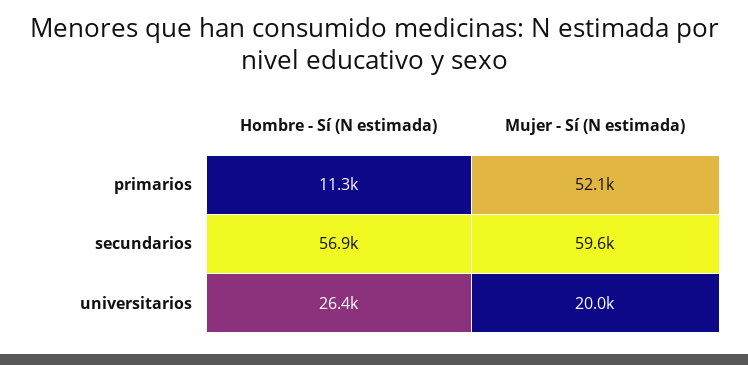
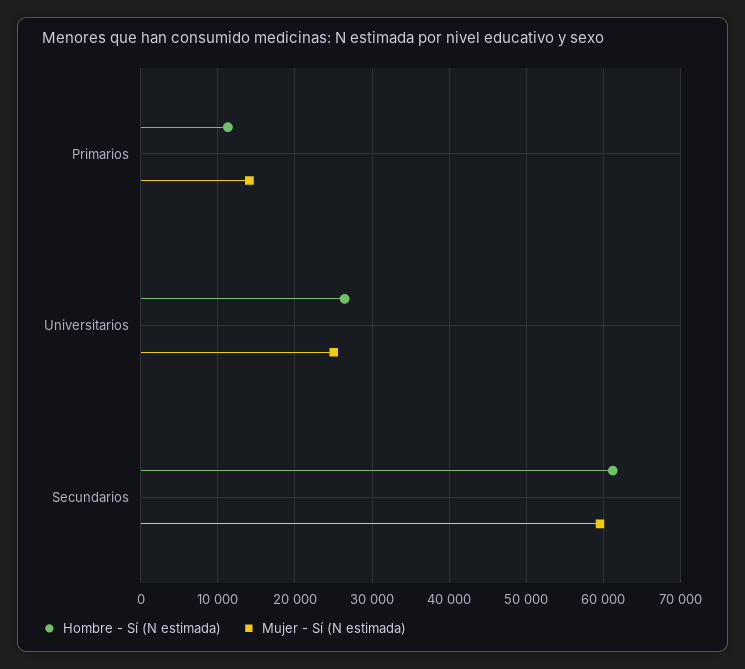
Mujer - Sí (N estimada), primarios: 52100 -> 14000
Hombre - Sí (N estimada), secundarios: 56900 -> 61000
Mujer - Sí (N estimada), universitarios: 20000 -> 25000

